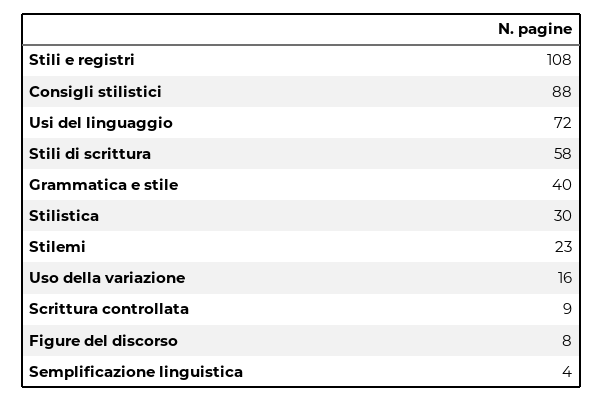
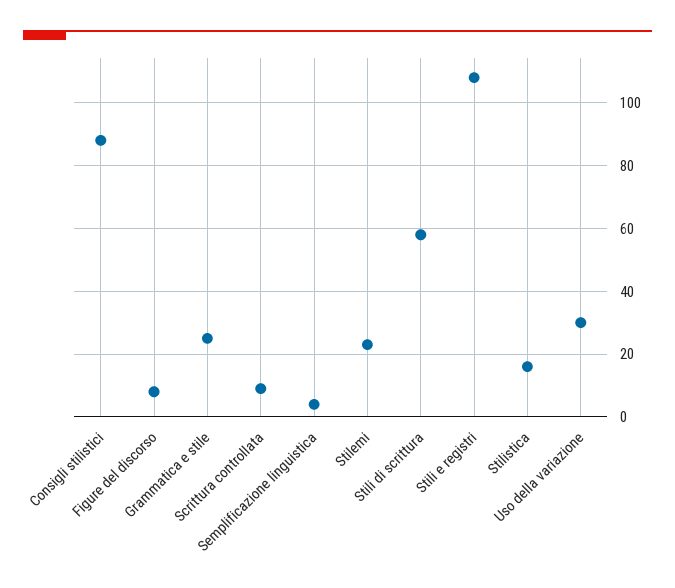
Usi del linguaggio: 72 -> none
Grammatica e stile: 40 -> 25
Stilistica: 30 -> 15
Uso della variazione: 16 -> 30

